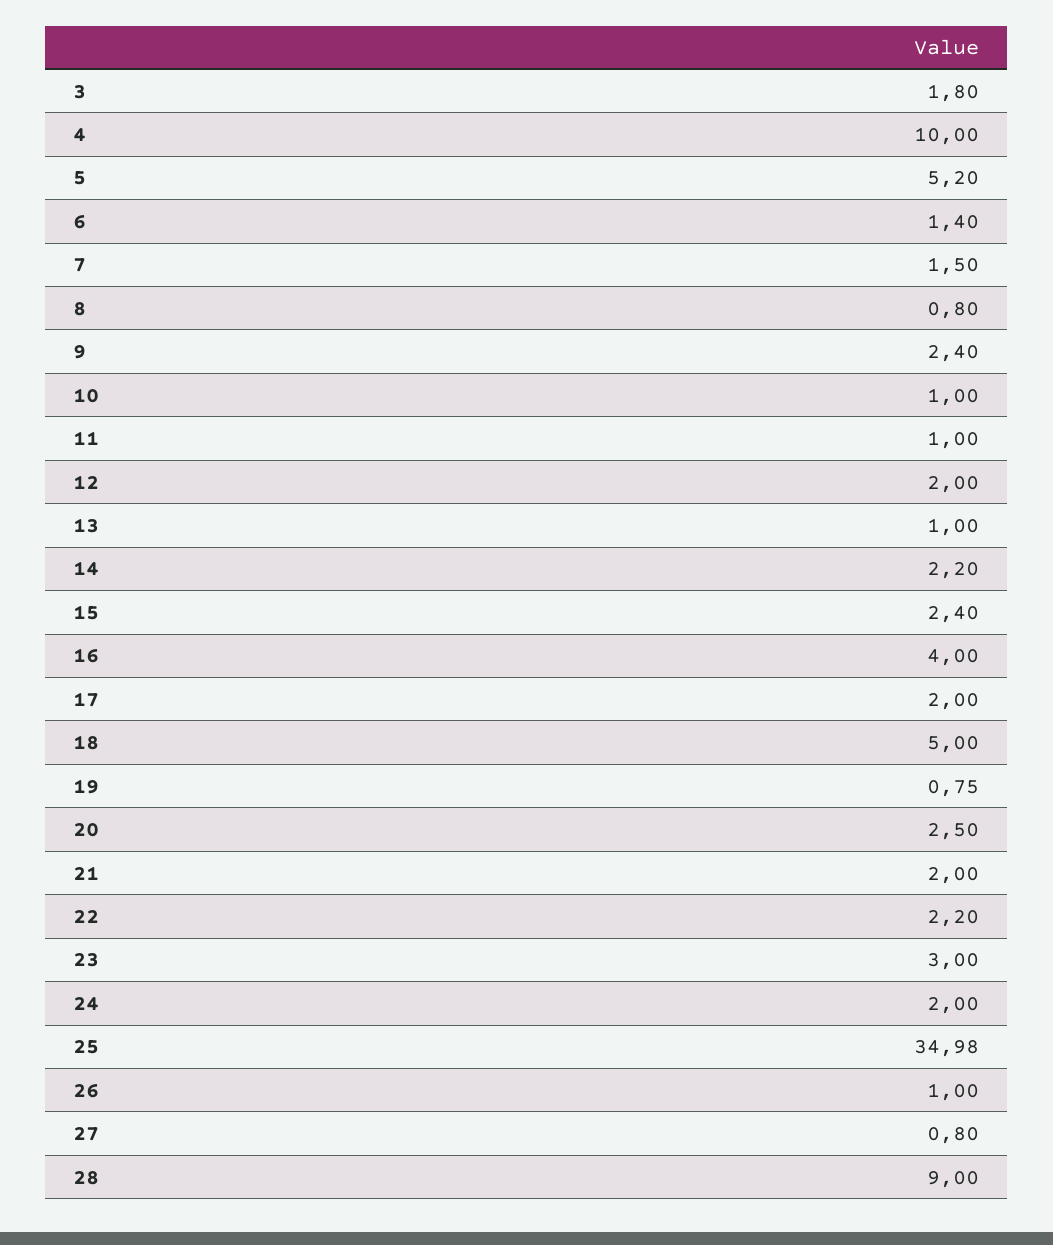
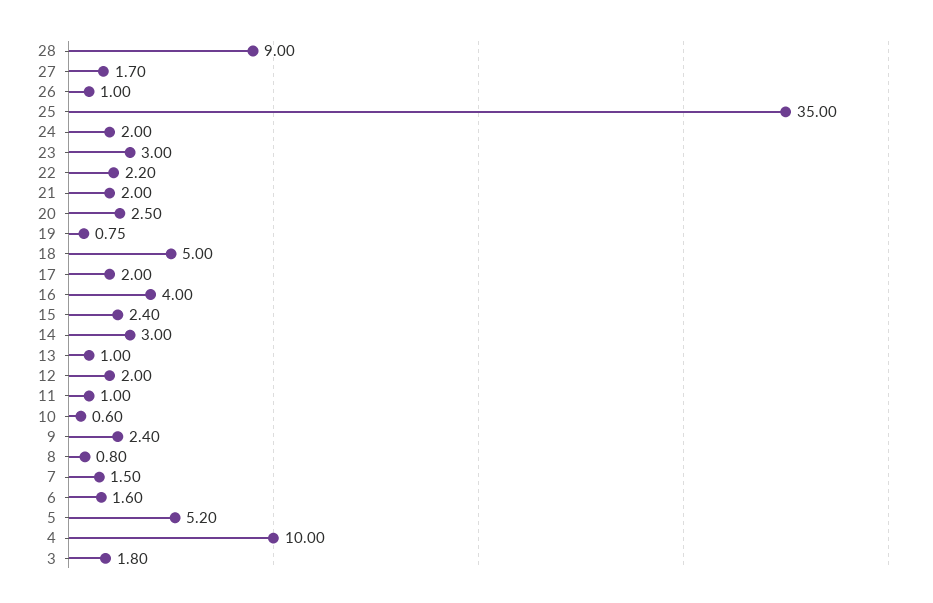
6: 1.4 -> 1.6
10: 1 -> 0.6
14: 2.2 -> 3
25: 34.98 -> 35
27: 0.8 -> 1.7

